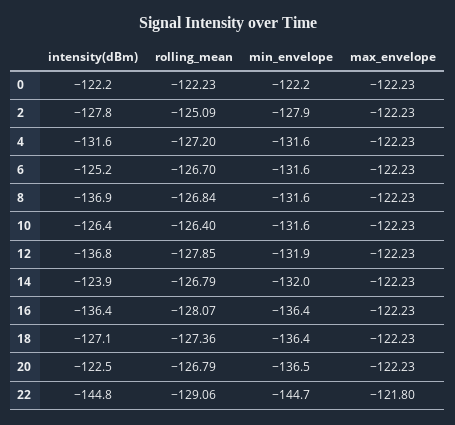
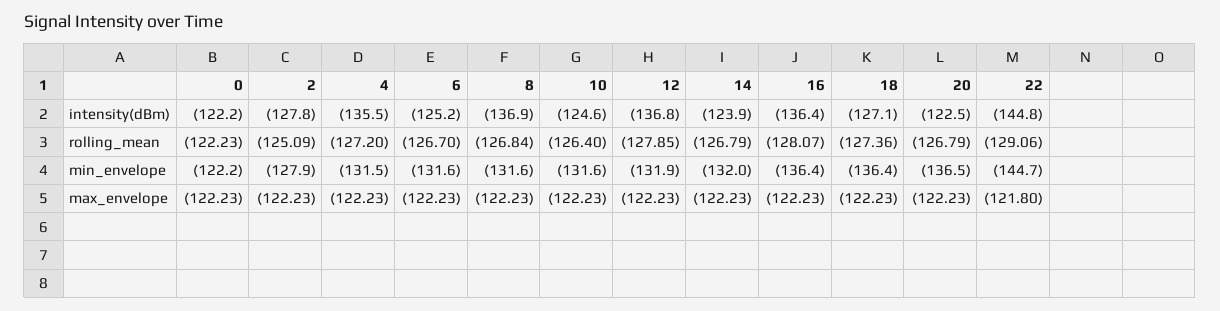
intensity(dBm), 4: -131.6 -> -135.5
min_envelope, 4: -131.6 -> -131.5
intensity(dBm), 10: -126.4 -> -124.6

